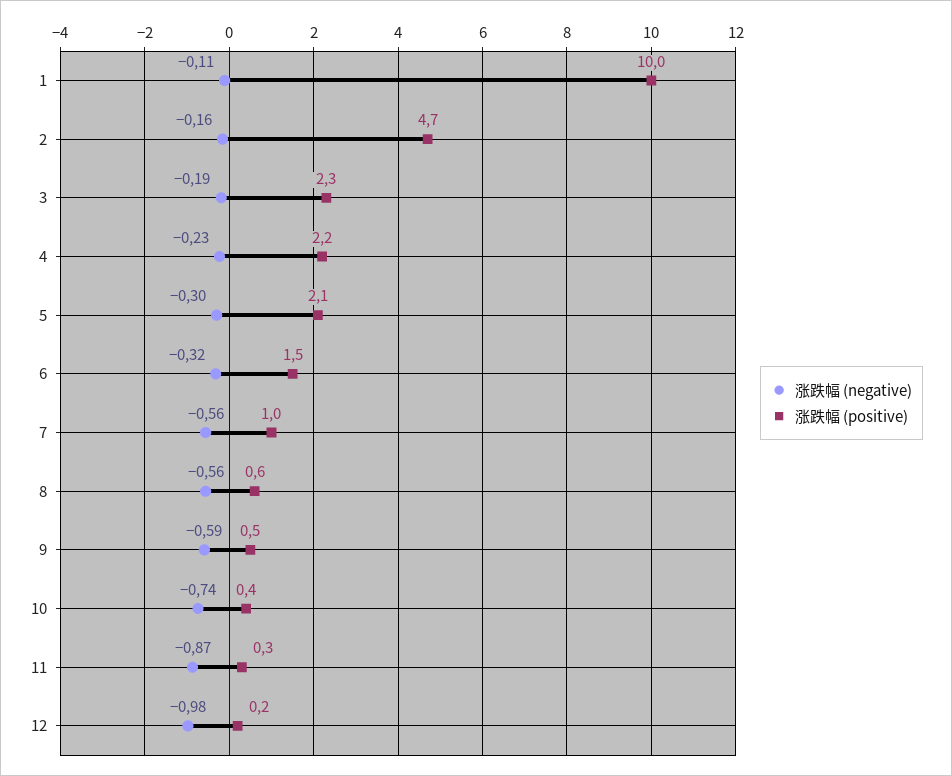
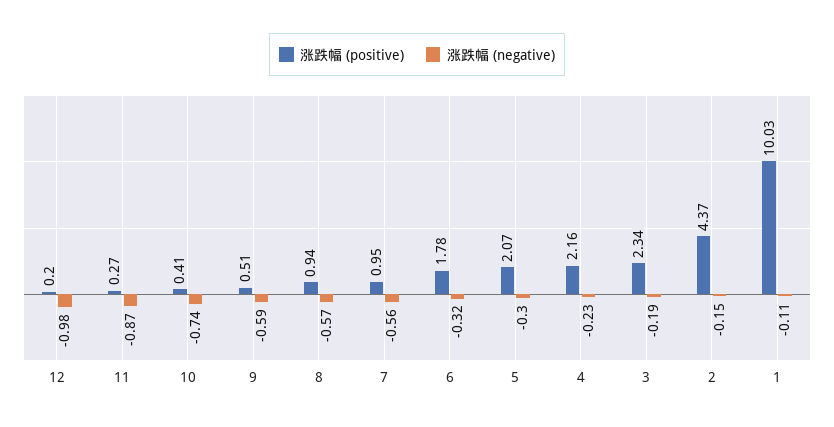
涨跌幅 (negative), 2: -0.16 -> -0.15
涨跌幅 (positive), 2: 4.7 -> 4.37
涨跌幅 (positive), 6: 1.5 -> 1.78
涨跌幅 (negative), 8: -0.56 -> -0.57
涨跌幅 (positive), 8: 0.6 -> 0.94

